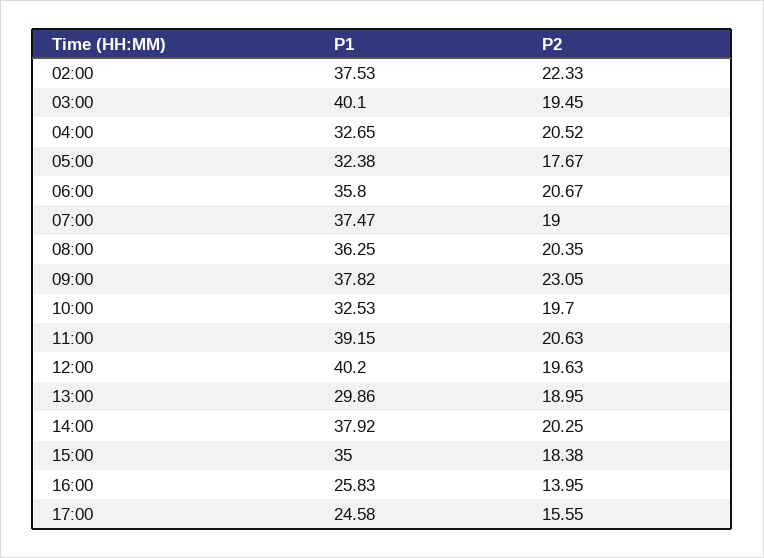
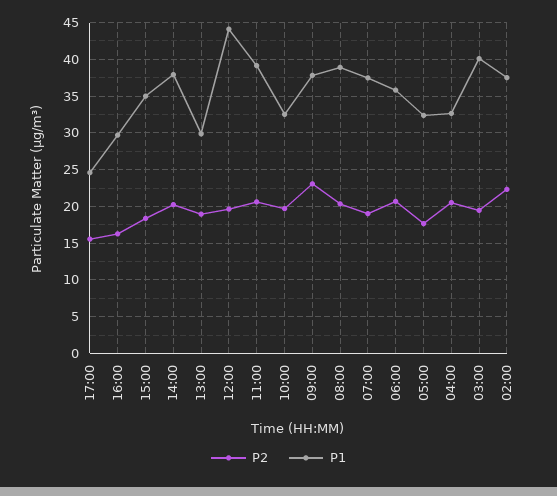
P1, 08:00: 36.25 -> 39
P1, 12:00: 40.2 -> 44
P1, 16:00: 25.83 -> 30
P2, 16:00: 13.95 -> 16

